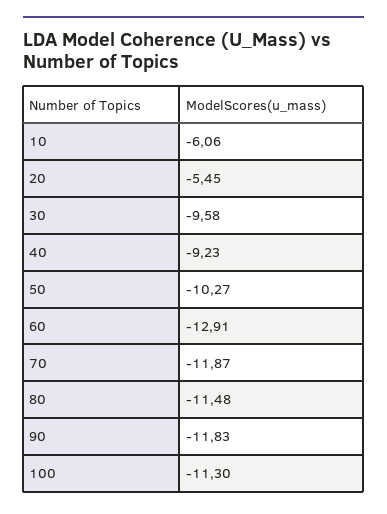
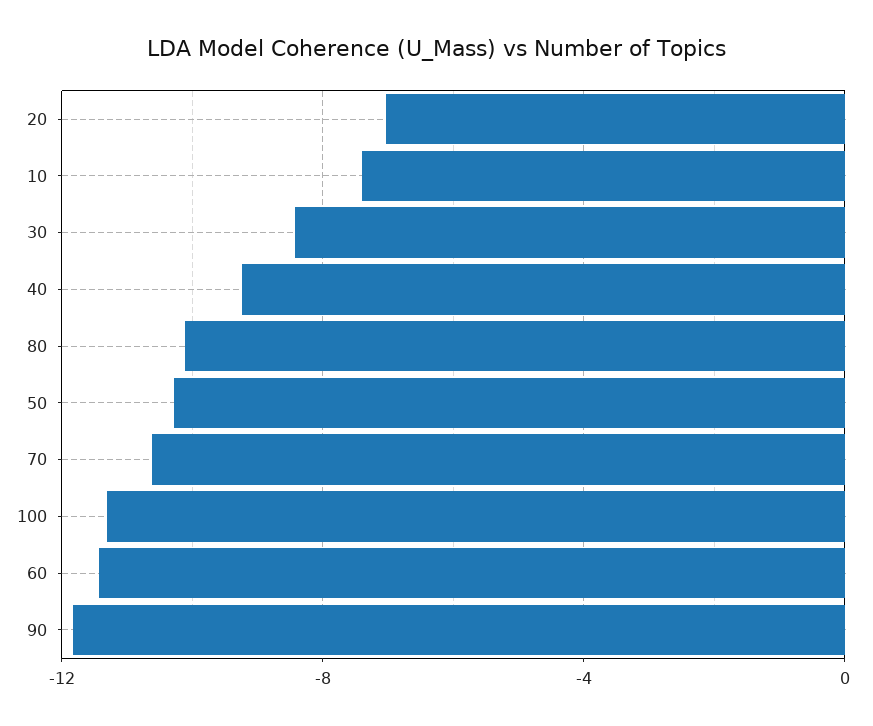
10: -6.06 -> -7.5
20: -5.45 -> -7
30: -9.58 -> -8.5
60: -12.91 -> -11.5
70: -11.87 -> -10.5
80: -11.48 -> -10

